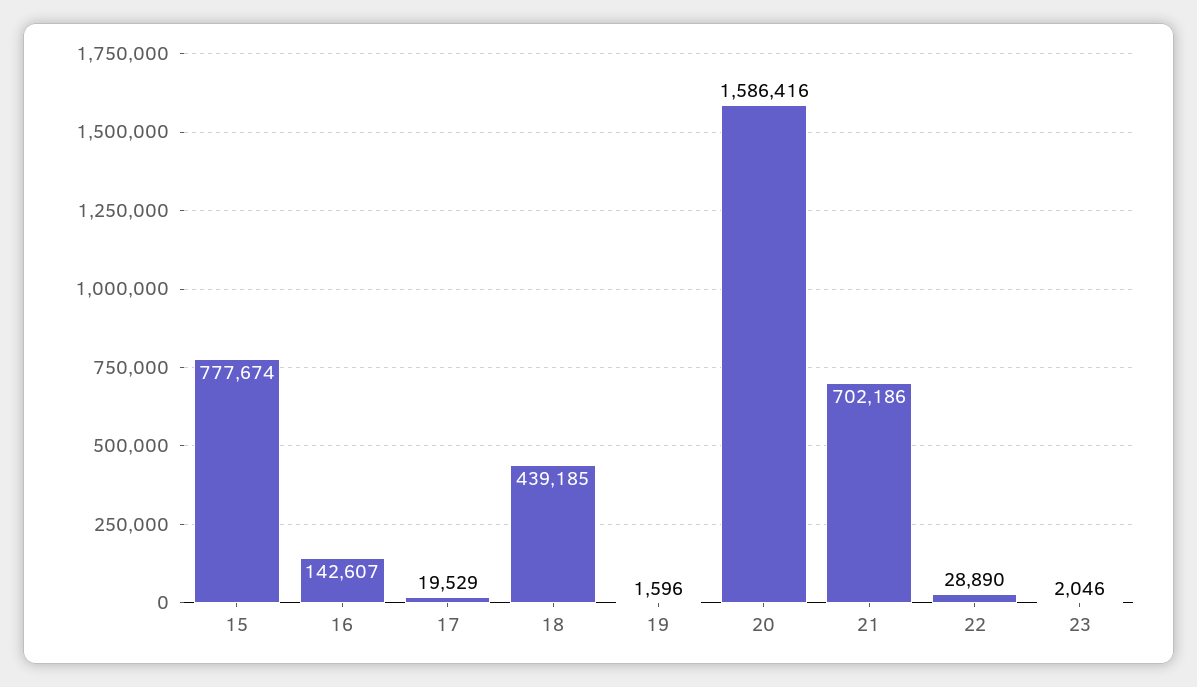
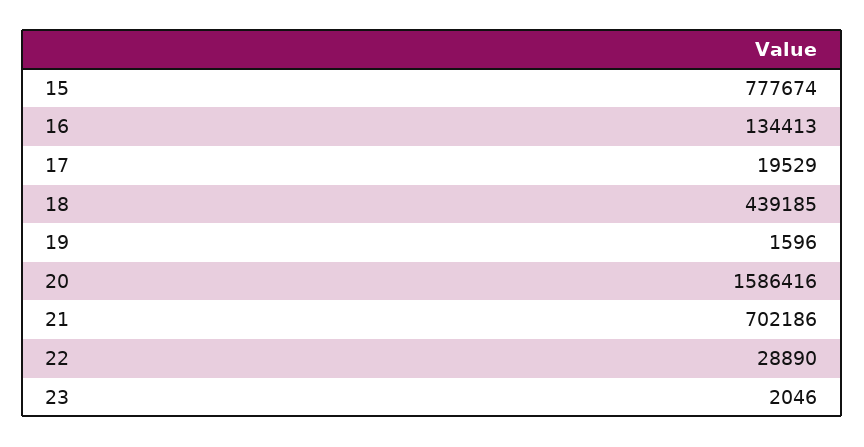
16: 142607 -> 134413

